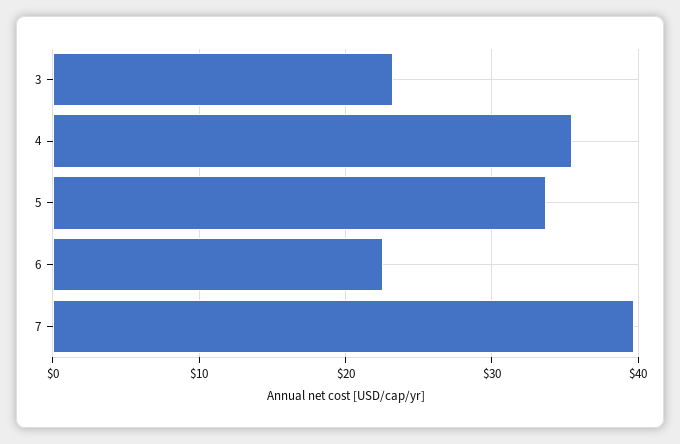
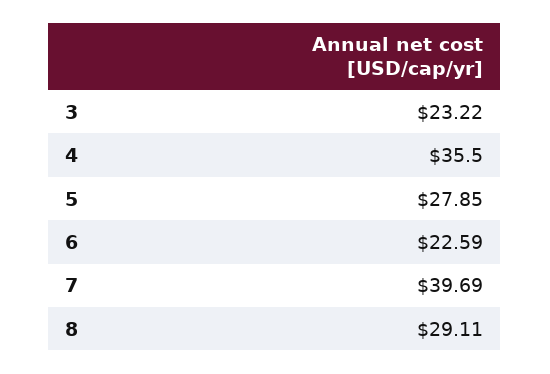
5: 34 -> 27.85
8: none -> 29.11

